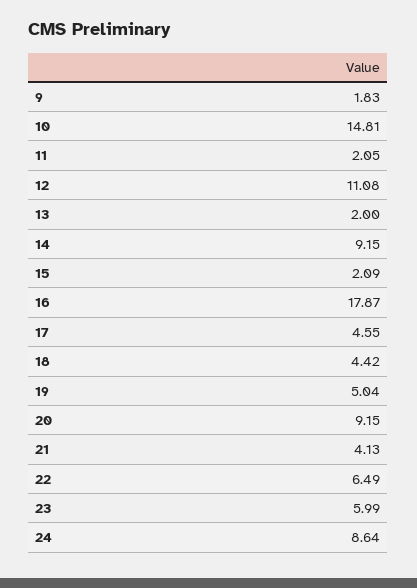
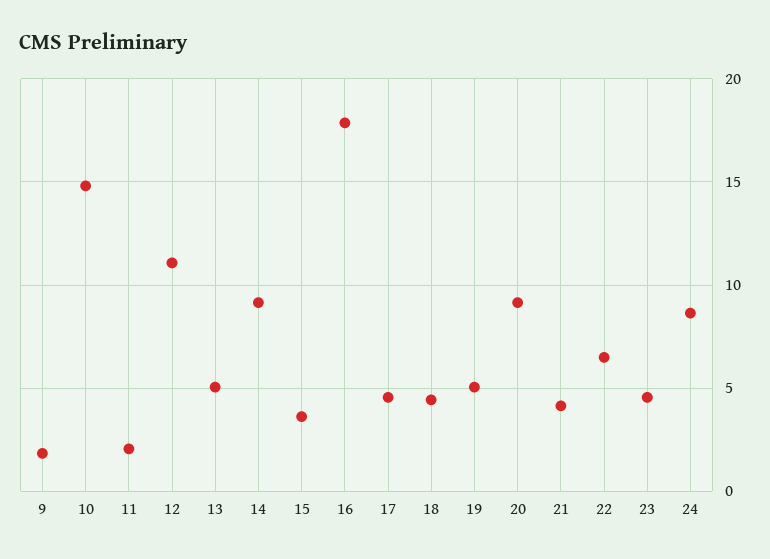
13: 2 -> 5
15: 2.09 -> 3.5
23: 5.99 -> 4.5

